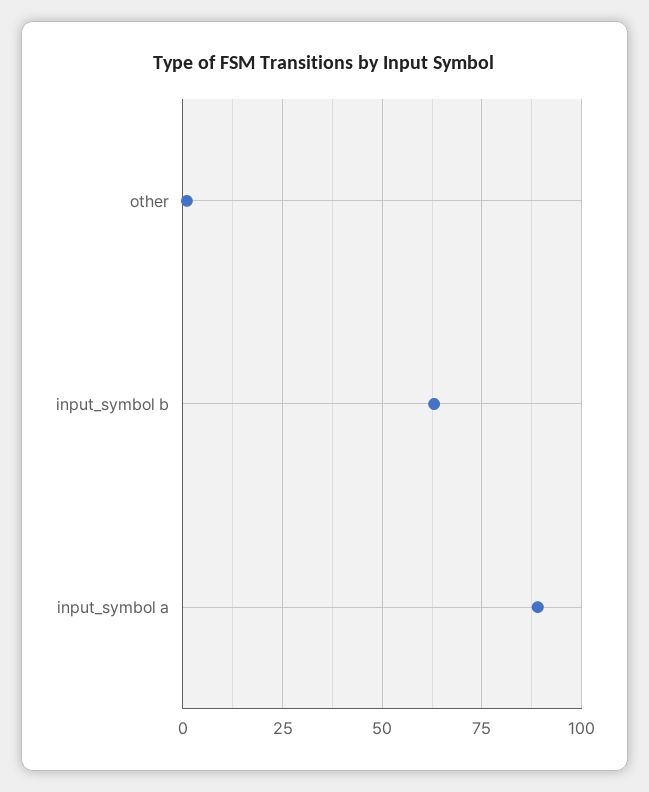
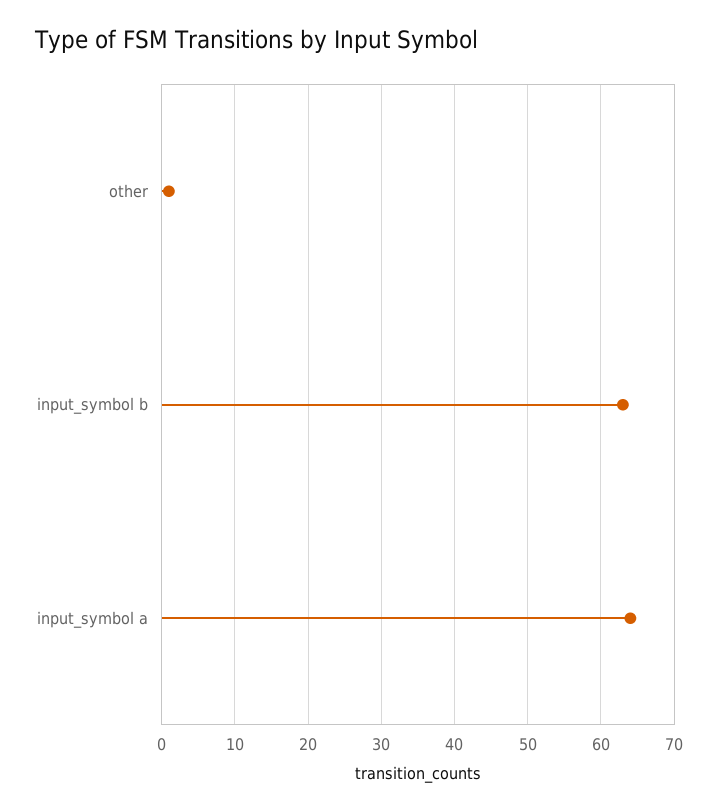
input_symbol a: 90 -> 64

